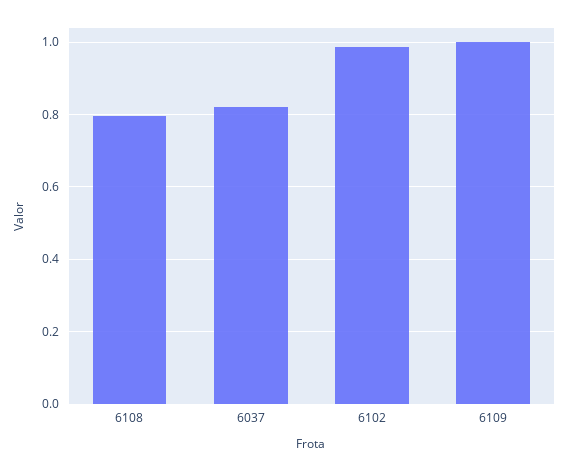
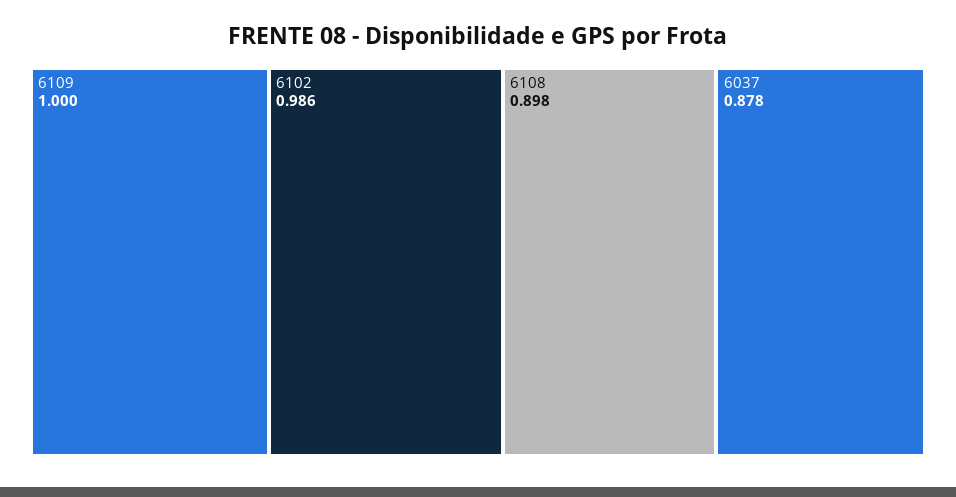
6108: 0.8 -> 0.898
6037: 0.82 -> 0.878

